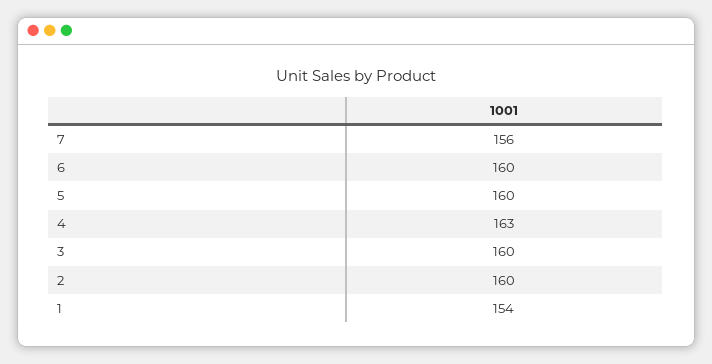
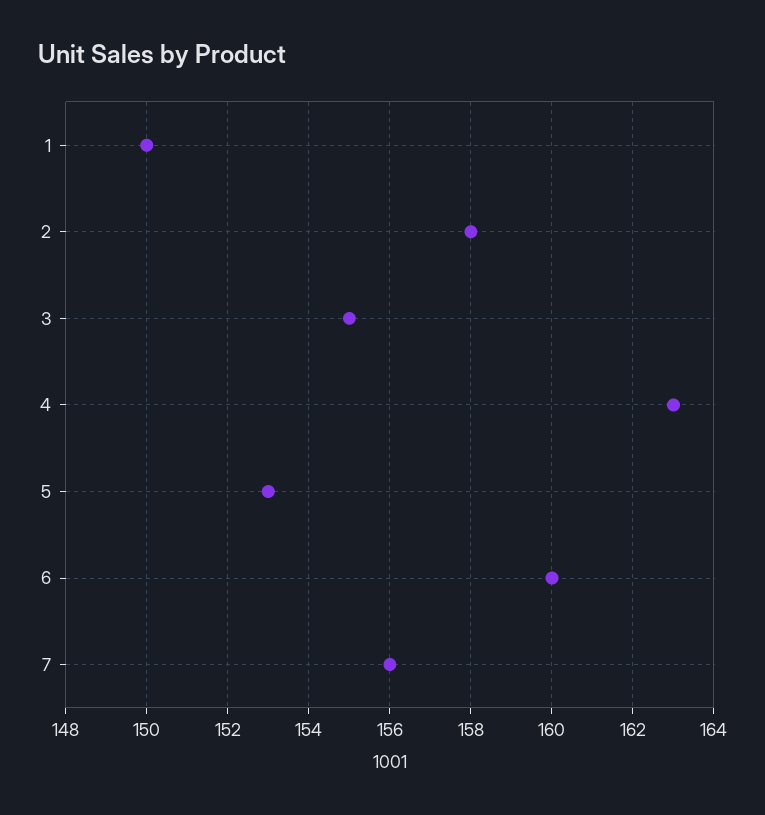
5: 160 -> 153
3: 160 -> 155
2: 160 -> 158
1: 154 -> 150

